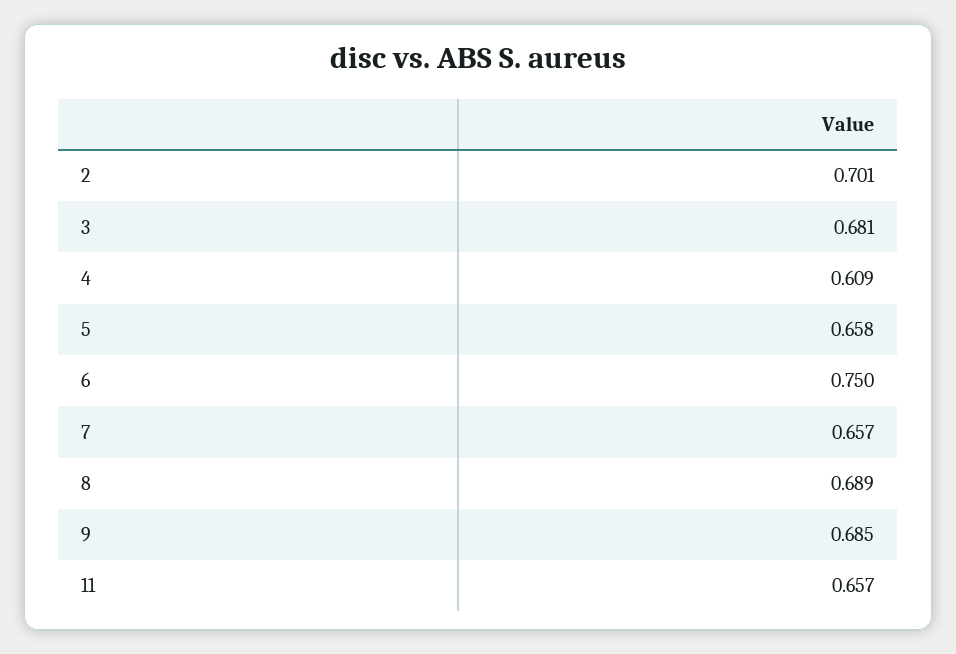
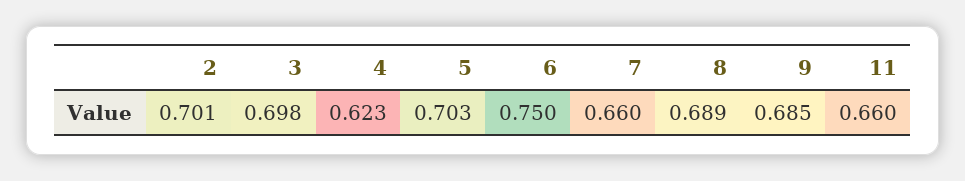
3: 0.681 -> 0.698
4: 0.609 -> 0.623
5: 0.658 -> 0.703
7: 0.657 -> 0.66
11: 0.657 -> 0.66

